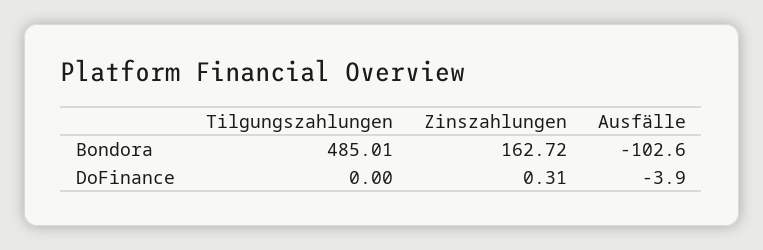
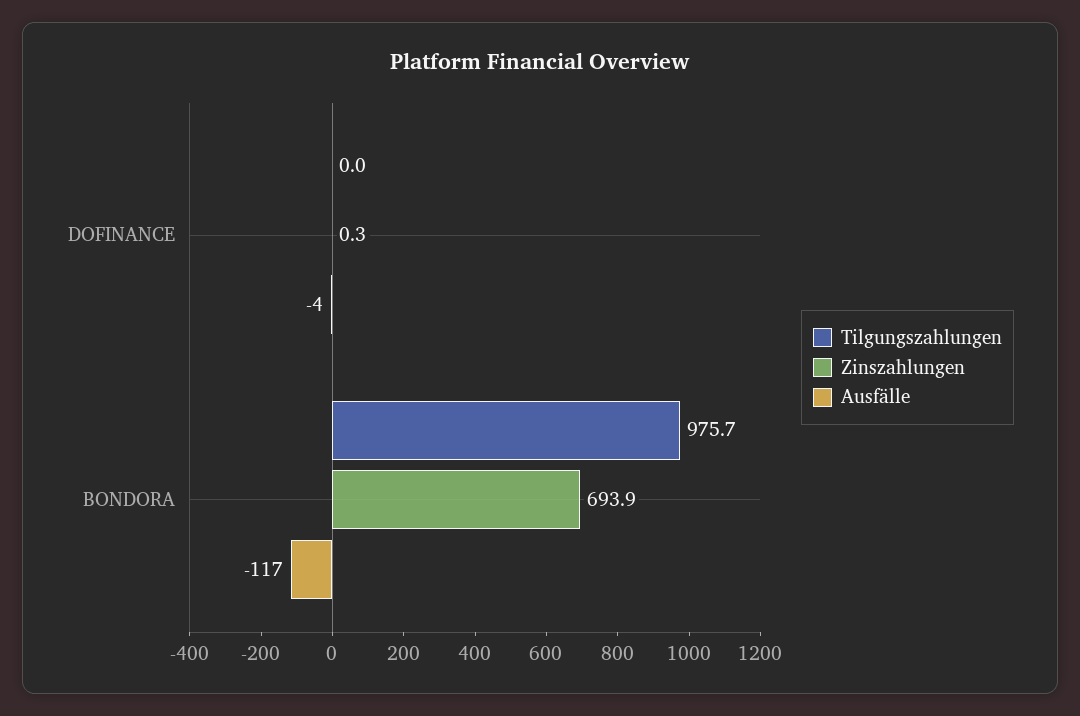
Tilgungszahlungen, Bondora: 485.01 -> 975.7
Zinszahlungen, Bondora: 162.72 -> 693.9
Ausfälle, Bondora: -102.6 -> -117

